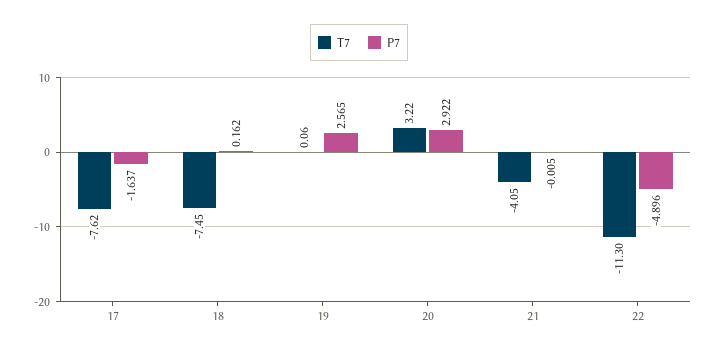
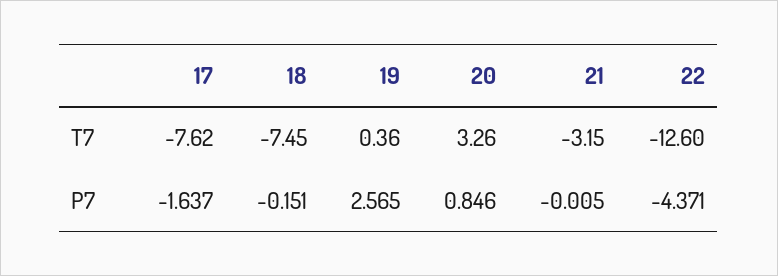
P7, 18: 0.162 -> -0.151
T7, 19: 0.06 -> 0.36
T7, 20: 3.22 -> 3.26
P7, 20: 2.922 -> 0.846
T7, 21: -4.05 -> -3.15
T7, 22: -11.3 -> -12.6
P7, 22: -4.896 -> -4.371

